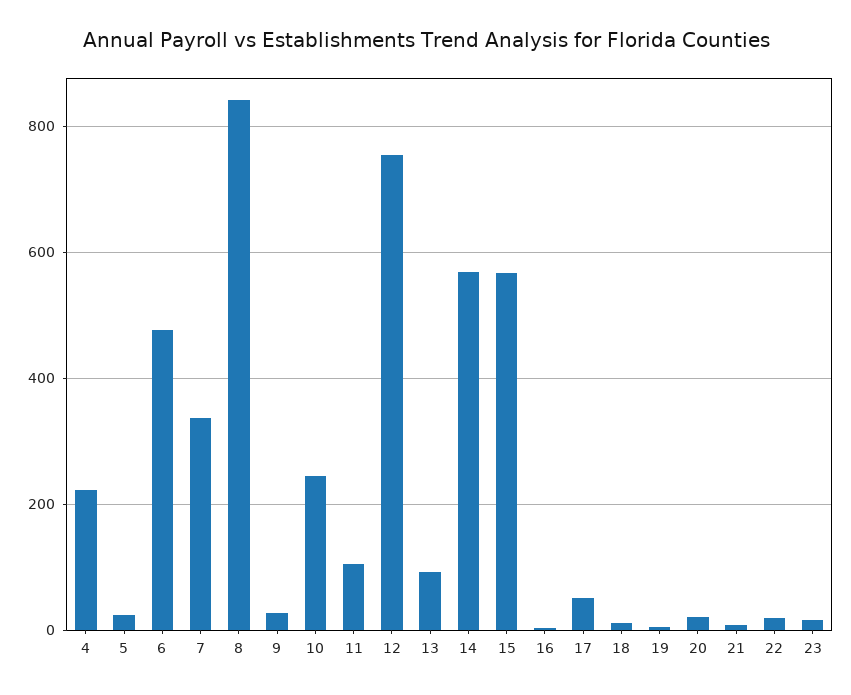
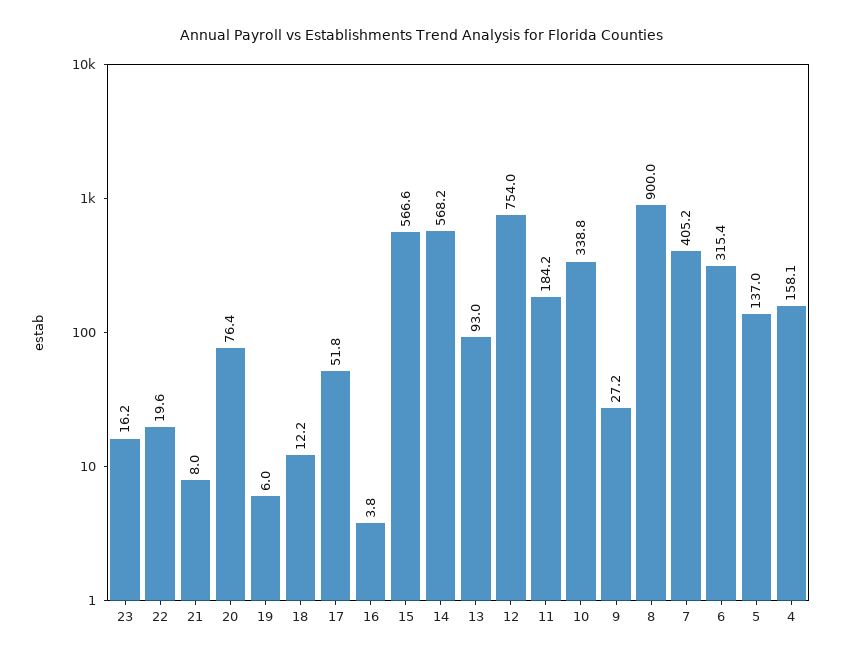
4: 220 -> 158.1
5: 20 -> 137
6: 480 -> 315.4
7: 340 -> 405.2
8: 840 -> 900
10: 240 -> 338.8
11: 100 -> 184.2
20: 20 -> 76.4

